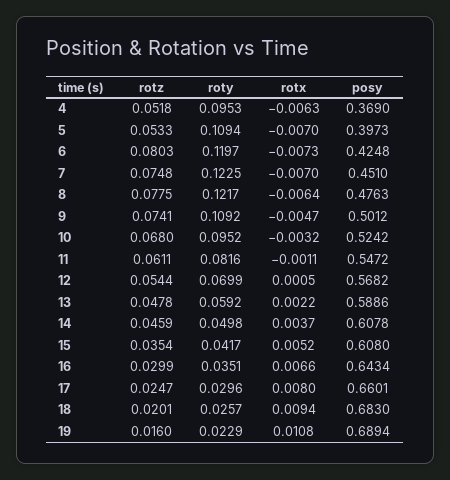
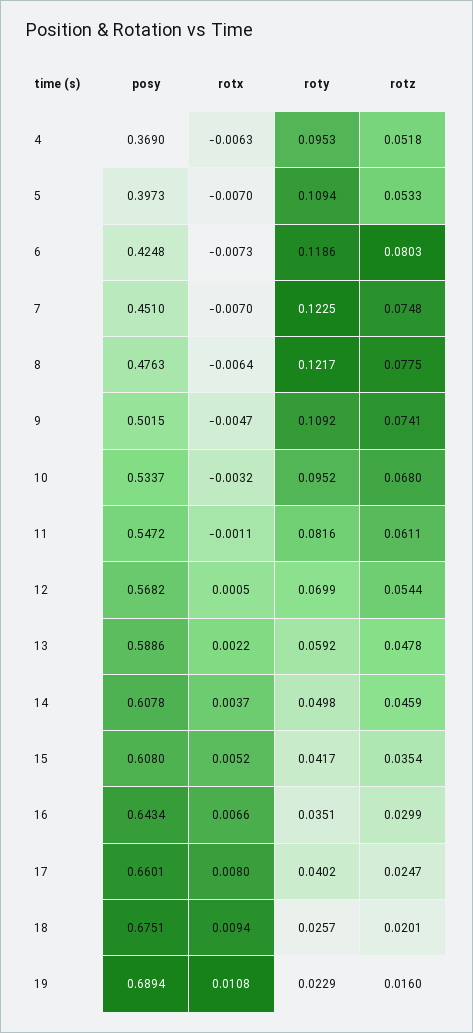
roty, 6: 0.1197 -> 0.1186
posy, 9: 0.5012 -> 0.5015
posy, 10: 0.5242 -> 0.5337
roty, 17: 0.0296 -> 0.0402
posy, 18: 0.683 -> 0.6751

